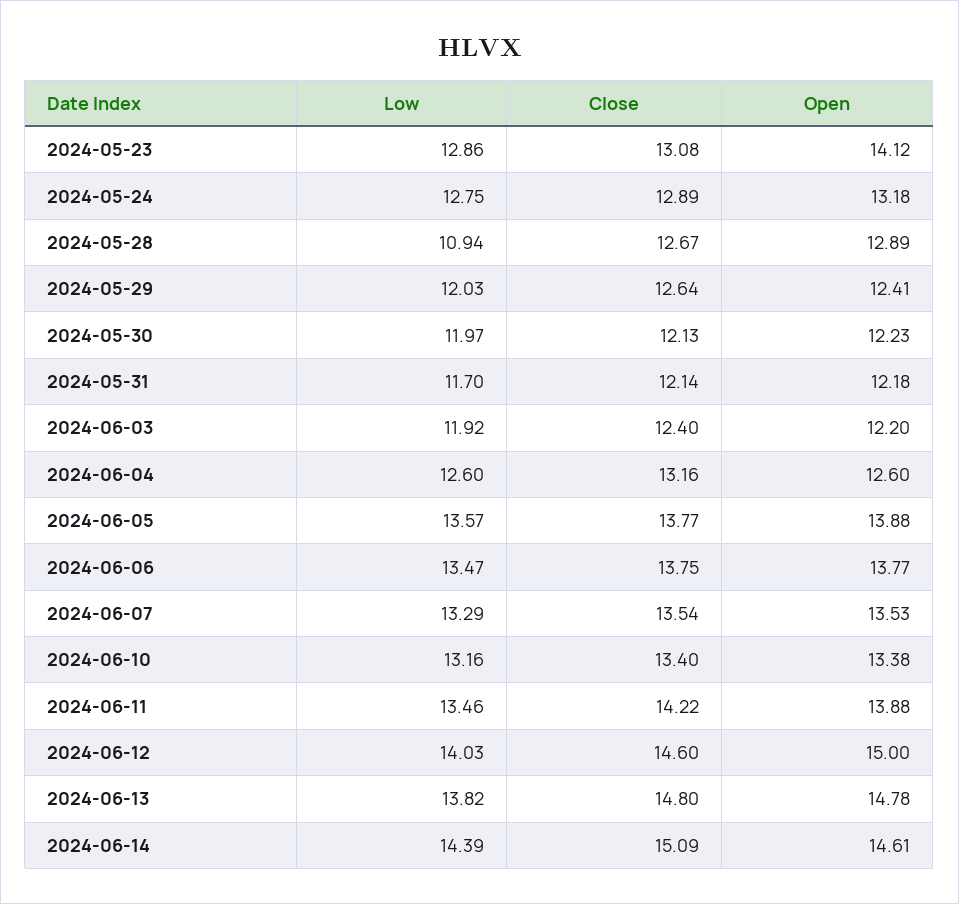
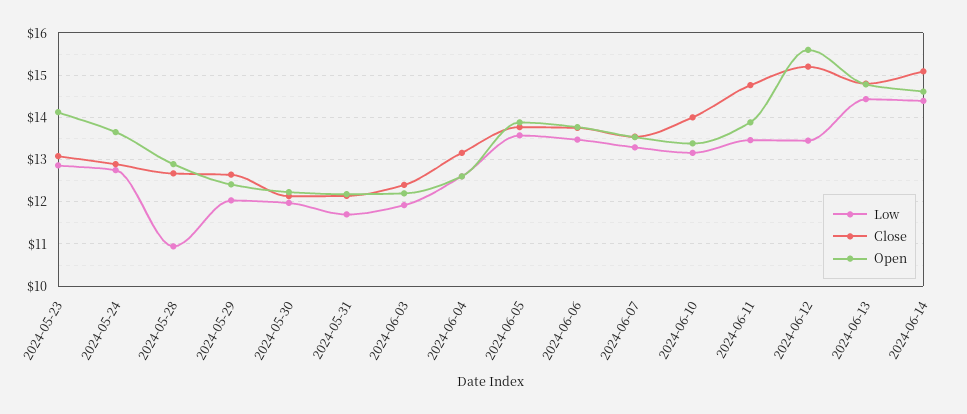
Open, 2024-05-24: 13.18 -> 13.6
Close, 2024-06-10: 13.4 -> 14
Close, 2024-06-11: 14.22 -> 14.8
Low, 2024-06-12: 14.03 -> 13.4
Close, 2024-06-12: 14.6 -> 15.2
Open, 2024-06-12: 15 -> 15.6
Low, 2024-06-13: 13.82 -> 14.4

